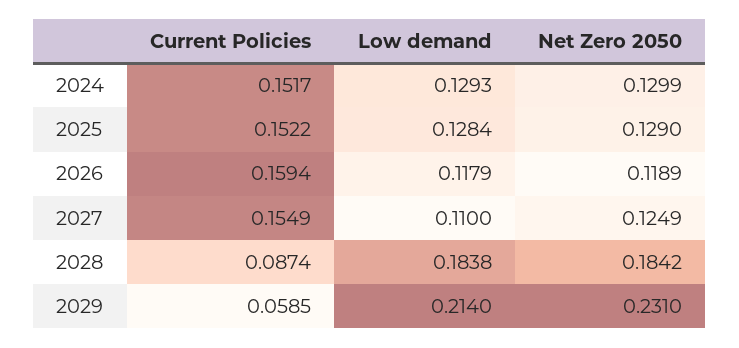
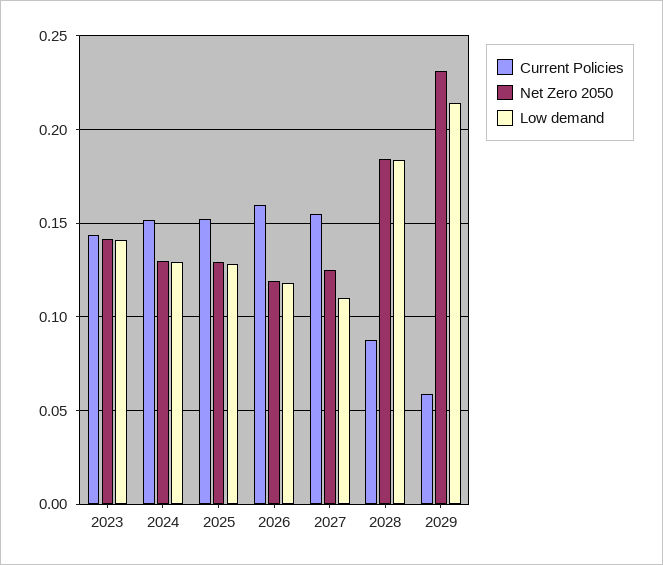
Current Policies, 2023: none -> 0.145
Net Zero 2050, 2023: none -> 0.14
Low demand, 2023: none -> 0.14

